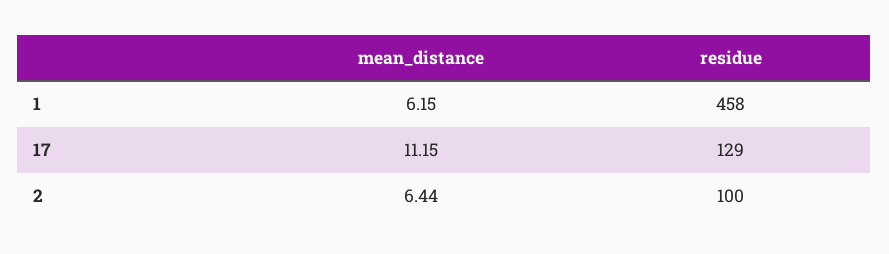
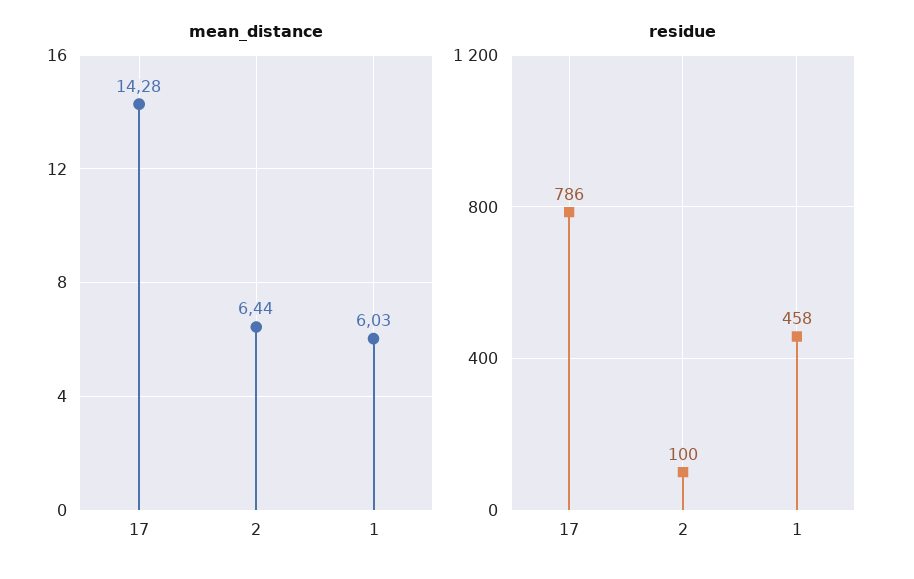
mean_distance, 1: 6.15 -> 6.03
mean_distance, 17: 11.15 -> 14.28
residue, 17: 129 -> 786

